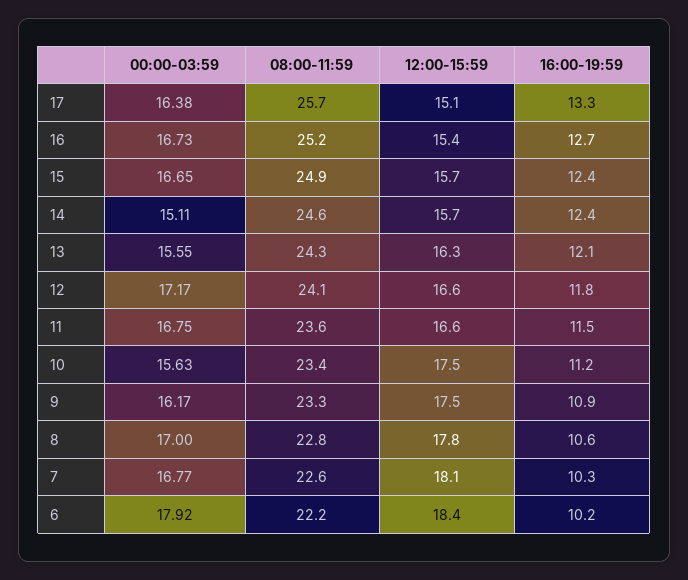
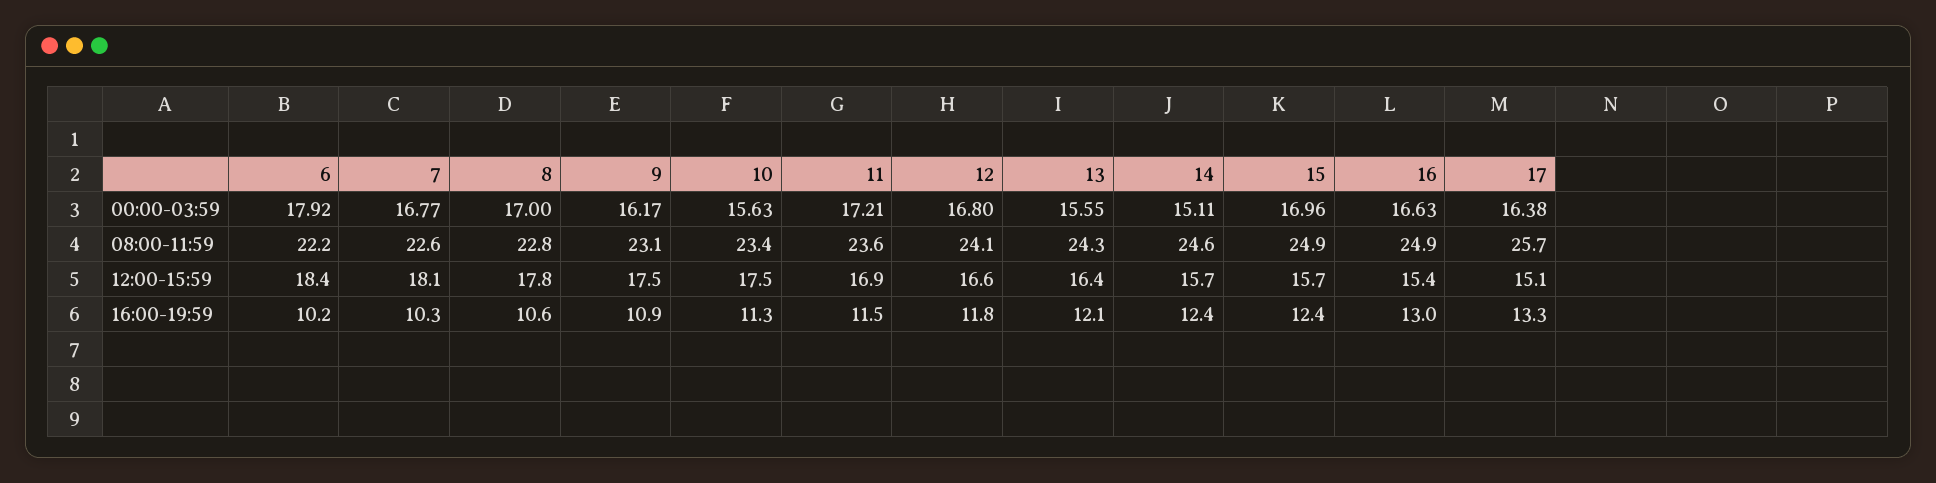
00:00-03:59, 16: 16.73 -> 16.63
08:00-11:59, 16: 25.2 -> 24.9
16:00-19:59, 16: 12.7 -> 13
00:00-03:59, 15: 16.65 -> 16.96
12:00-15:59, 13: 16.3 -> 16.4
00:00-03:59, 12: 17.17 -> 16.8
00:00-03:59, 11: 16.75 -> 17.21
12:00-15:59, 11: 16.6 -> 16.9
16:00-19:59, 10: 11.2 -> 11.3
08:00-11:59, 9: 23.3 -> 23.1

